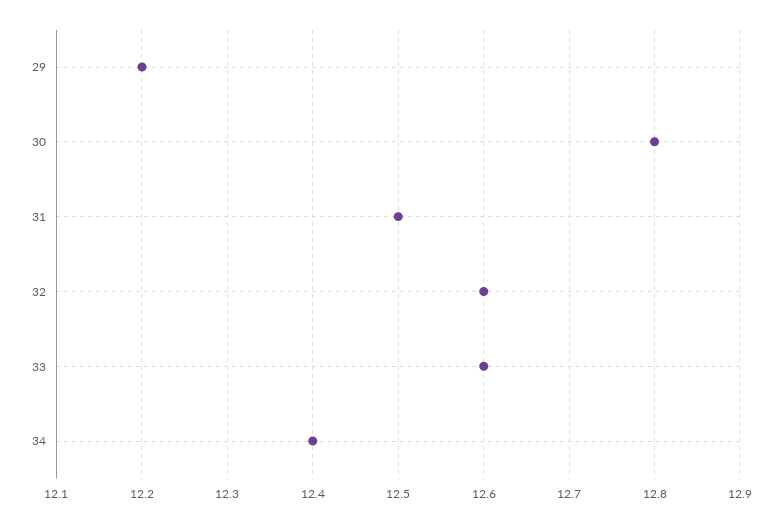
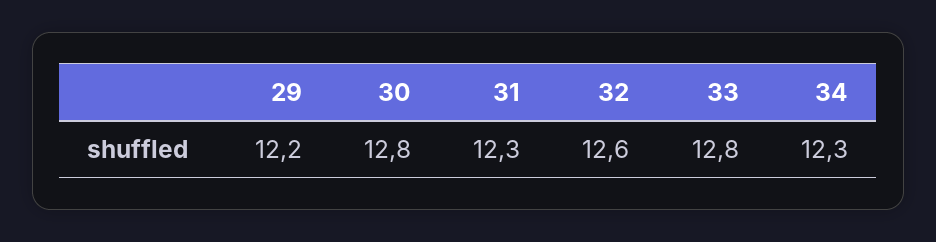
31: 12.5 -> 12.3
33: 12.6 -> 12.8
34: 12.4 -> 12.3

